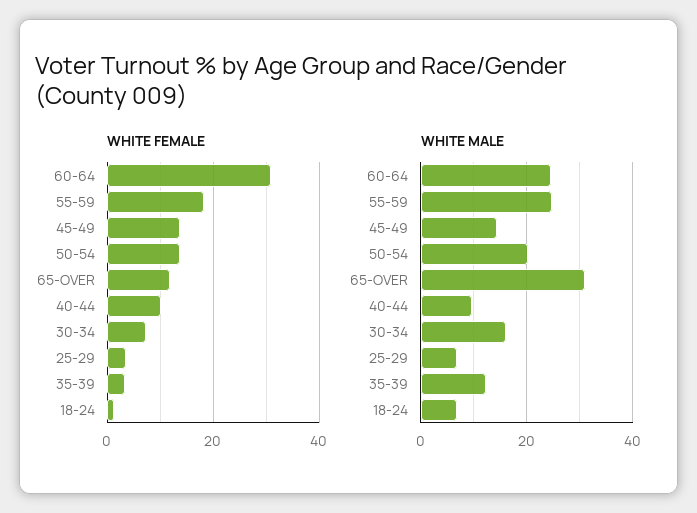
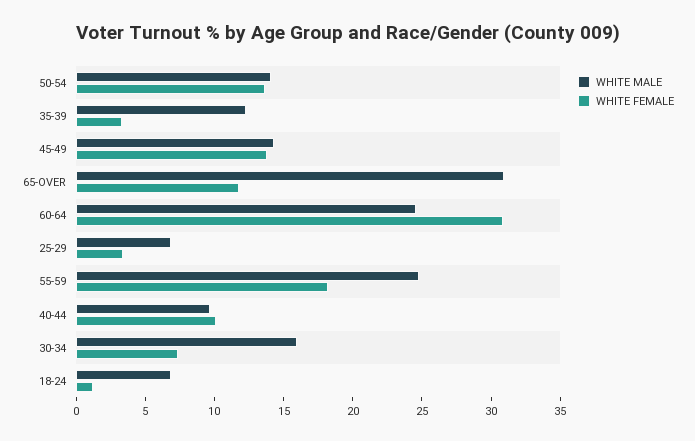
WHITE MALE, 50-54: 20 -> 14

